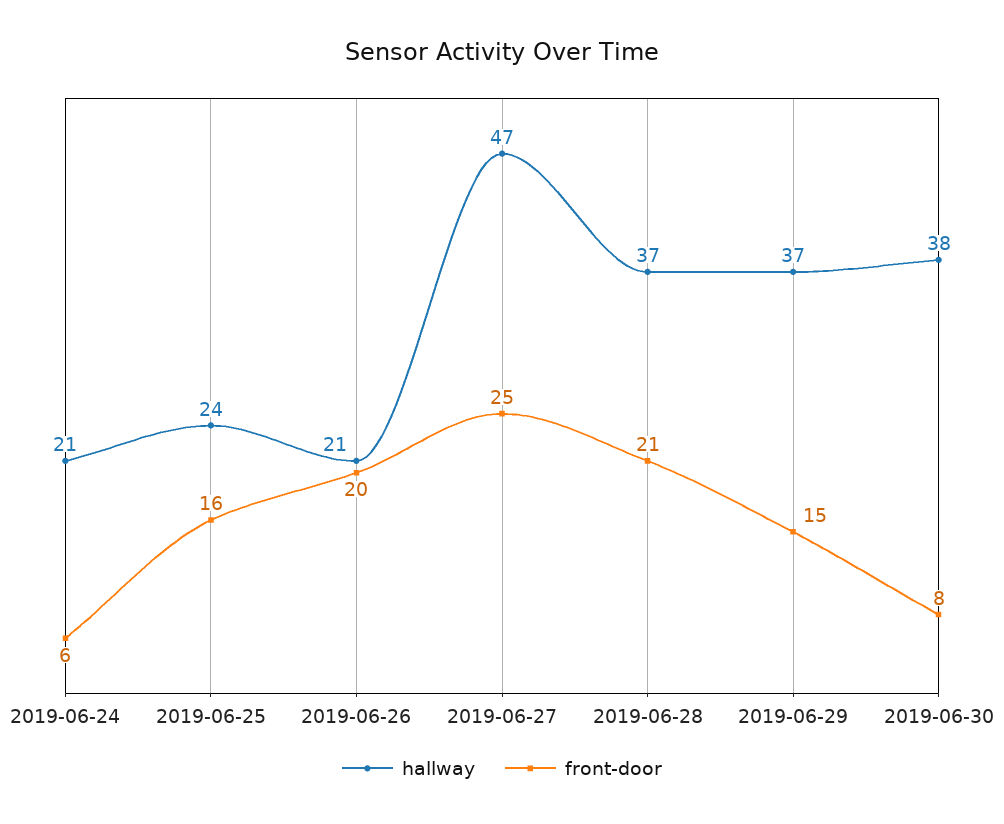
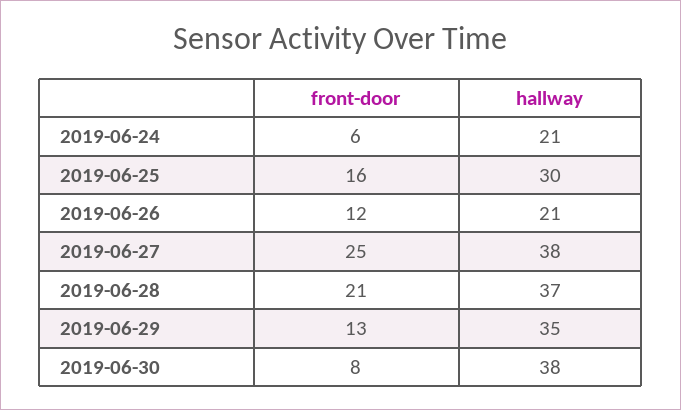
hallway, 2019-06-25: 24 -> 30
front-door, 2019-06-26: 20 -> 12
hallway, 2019-06-27: 47 -> 38
hallway, 2019-06-29: 37 -> 35
front-door, 2019-06-29: 15 -> 13

